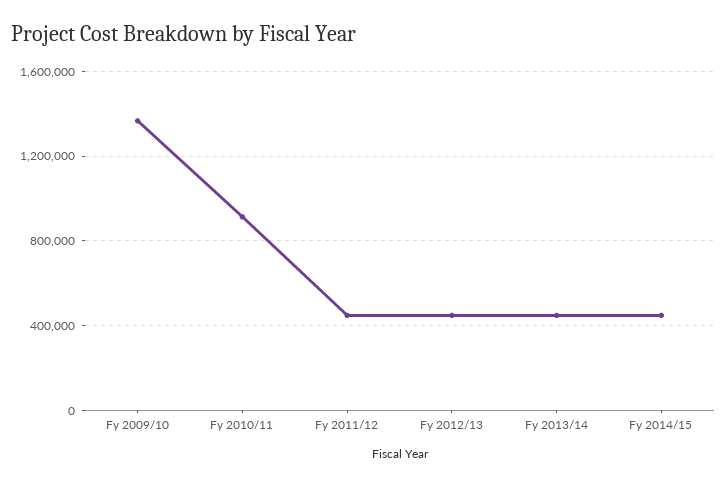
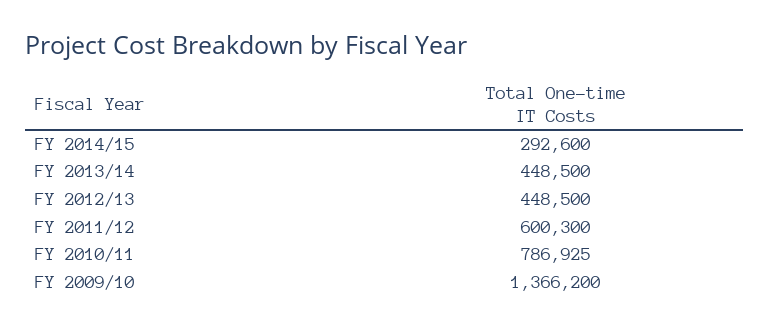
Fy 2010/11: 900000 -> 786925
Fy 2011/12: 450000 -> 600300
Fy 2014/15: 450000 -> 292600

